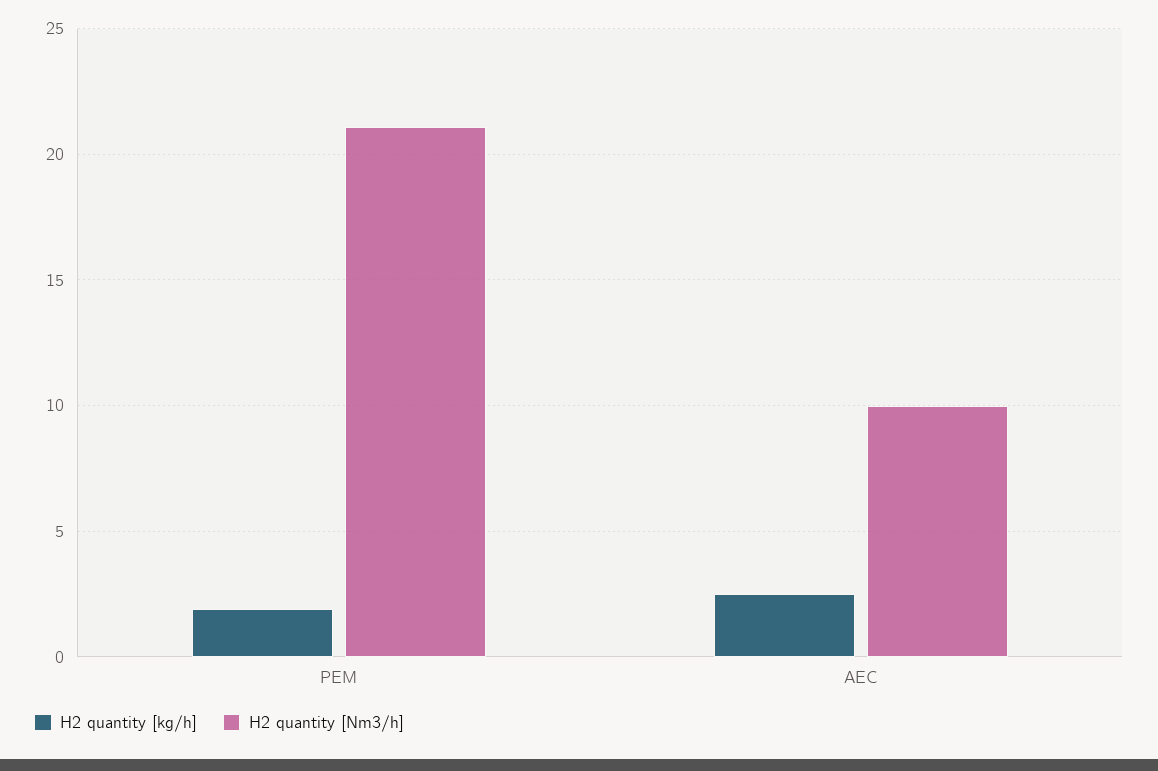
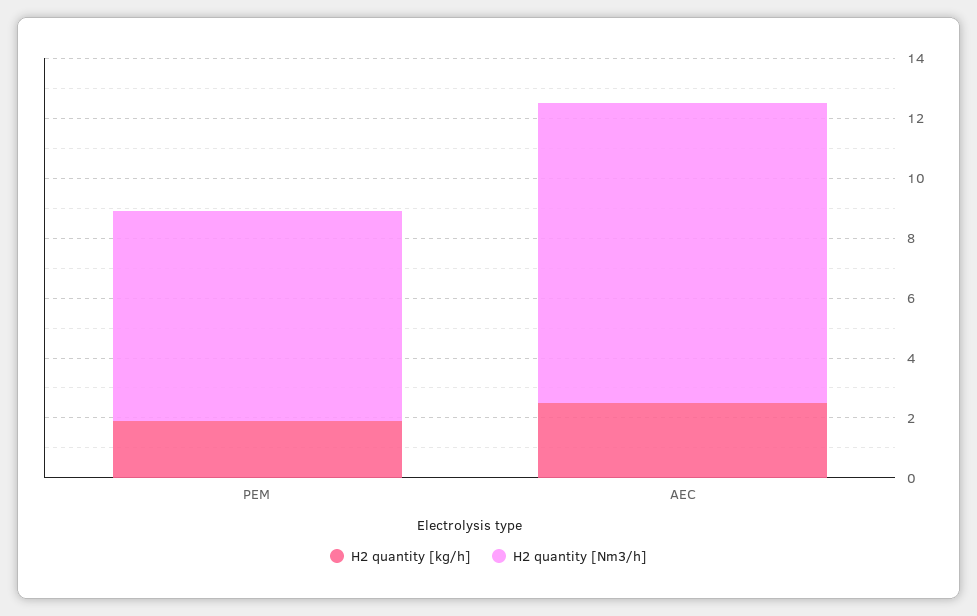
H2 quantity [Nm3/h], PEM: 21 -> 7

